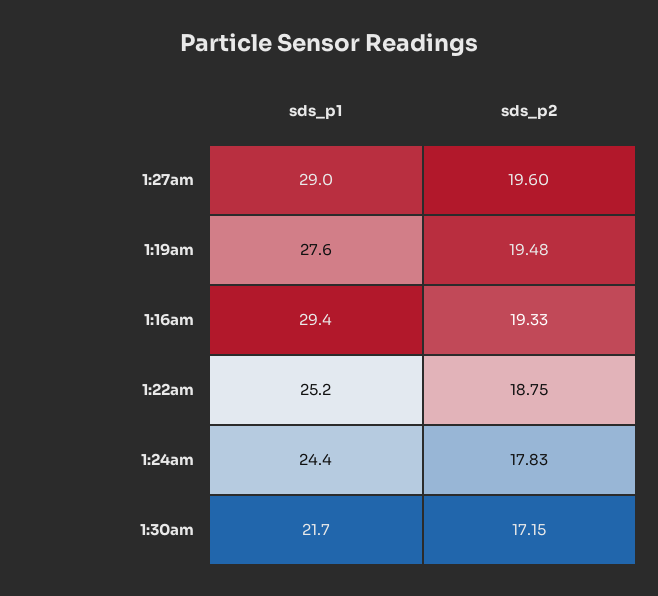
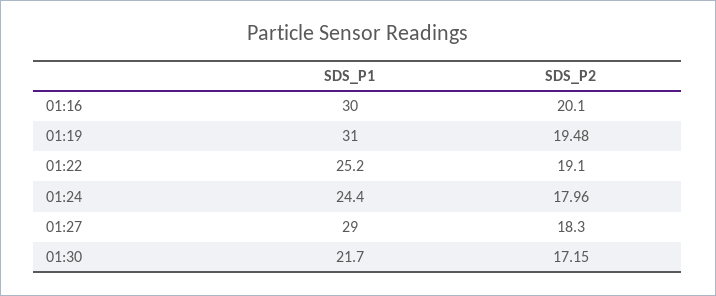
sds_p2, 1:27am: 19.6 -> 18.3
sds_p1, 1:19am: 27.6 -> 31
sds_p1, 1:16am: 29.4 -> 30
sds_p2, 1:16am: 19.33 -> 20.1
sds_p2, 1:22am: 18.75 -> 19.1
sds_p2, 1:24am: 17.83 -> 17.96

